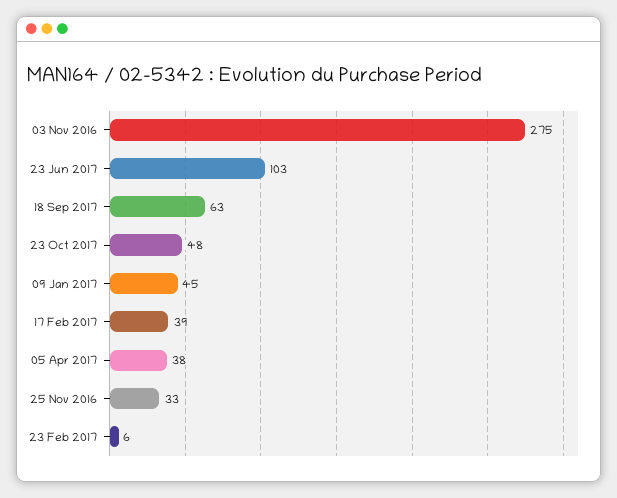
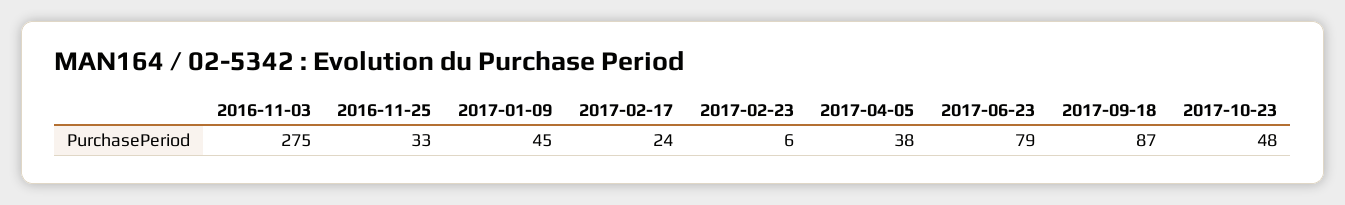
23 Jun 2017: 103 -> 79
18 Sep 2017: 63 -> 87
17 Feb 2017: 39 -> 24

